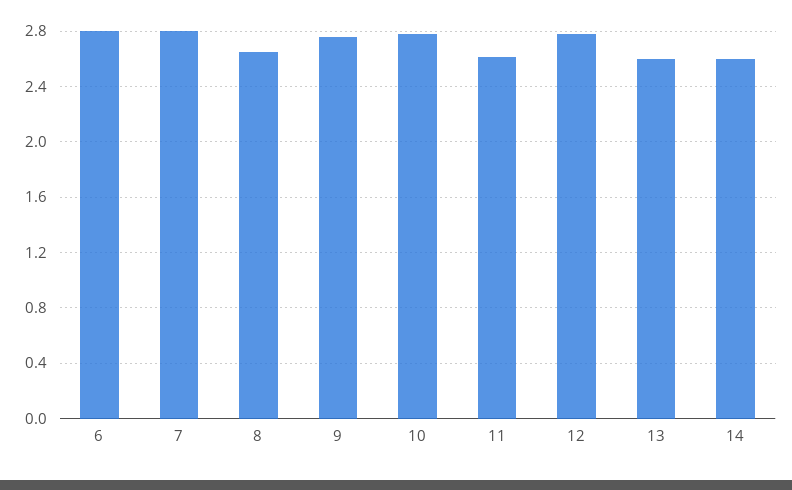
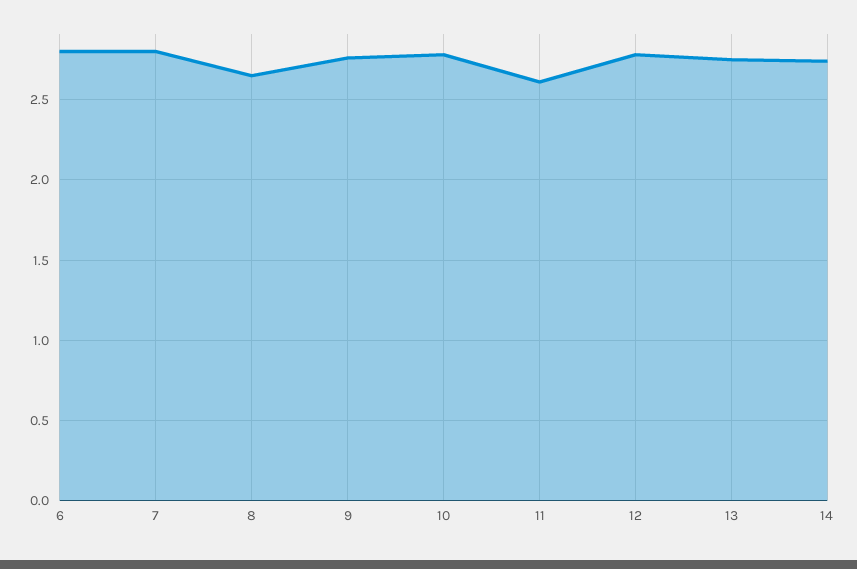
13: 2.6 -> 2.75
14: 2.6 -> 2.75

